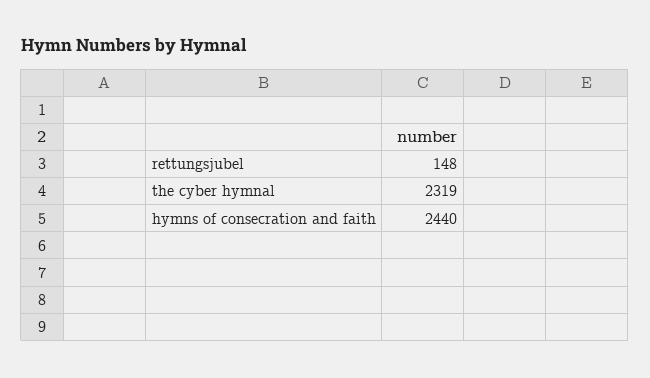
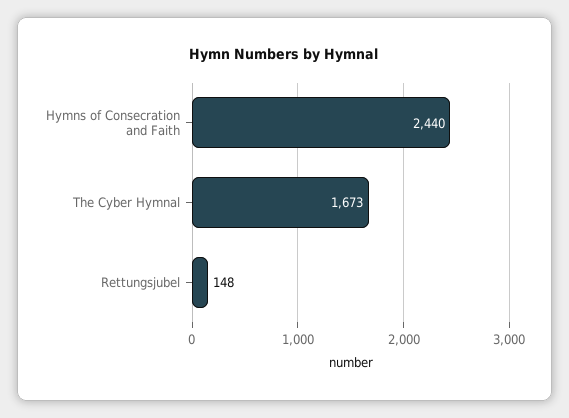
the cyber hymnal: 2319 -> 1673

